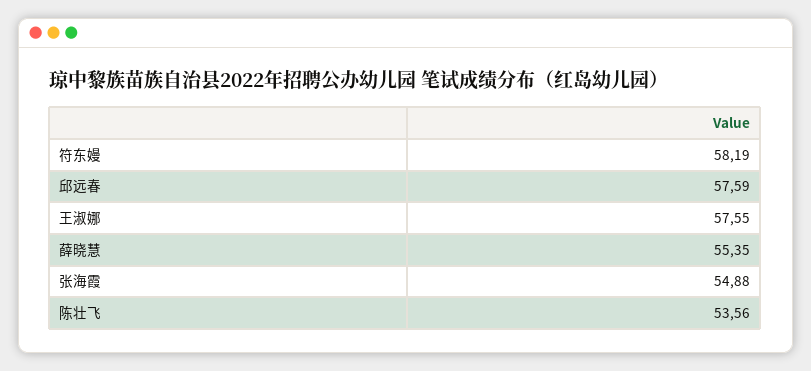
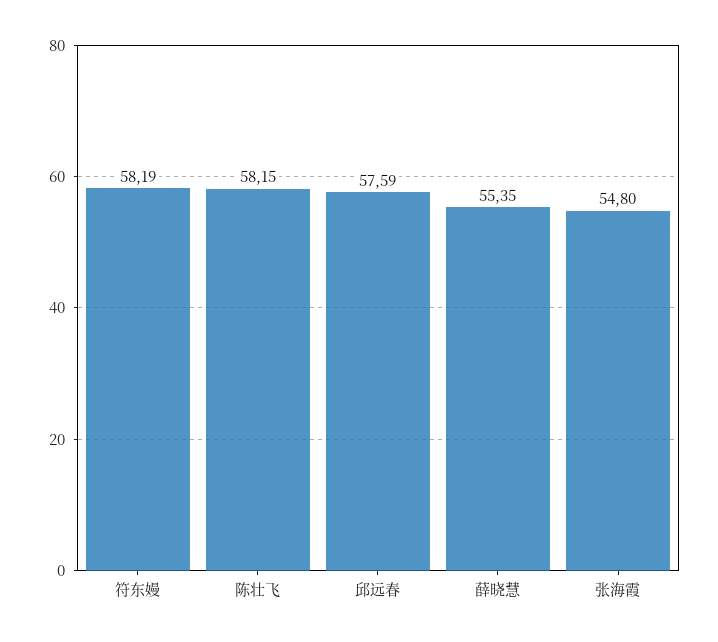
王淑娜: 57.55 -> none
张海霞: 54.88 -> 54.8
陈壮飞: 53.56 -> 58.15

